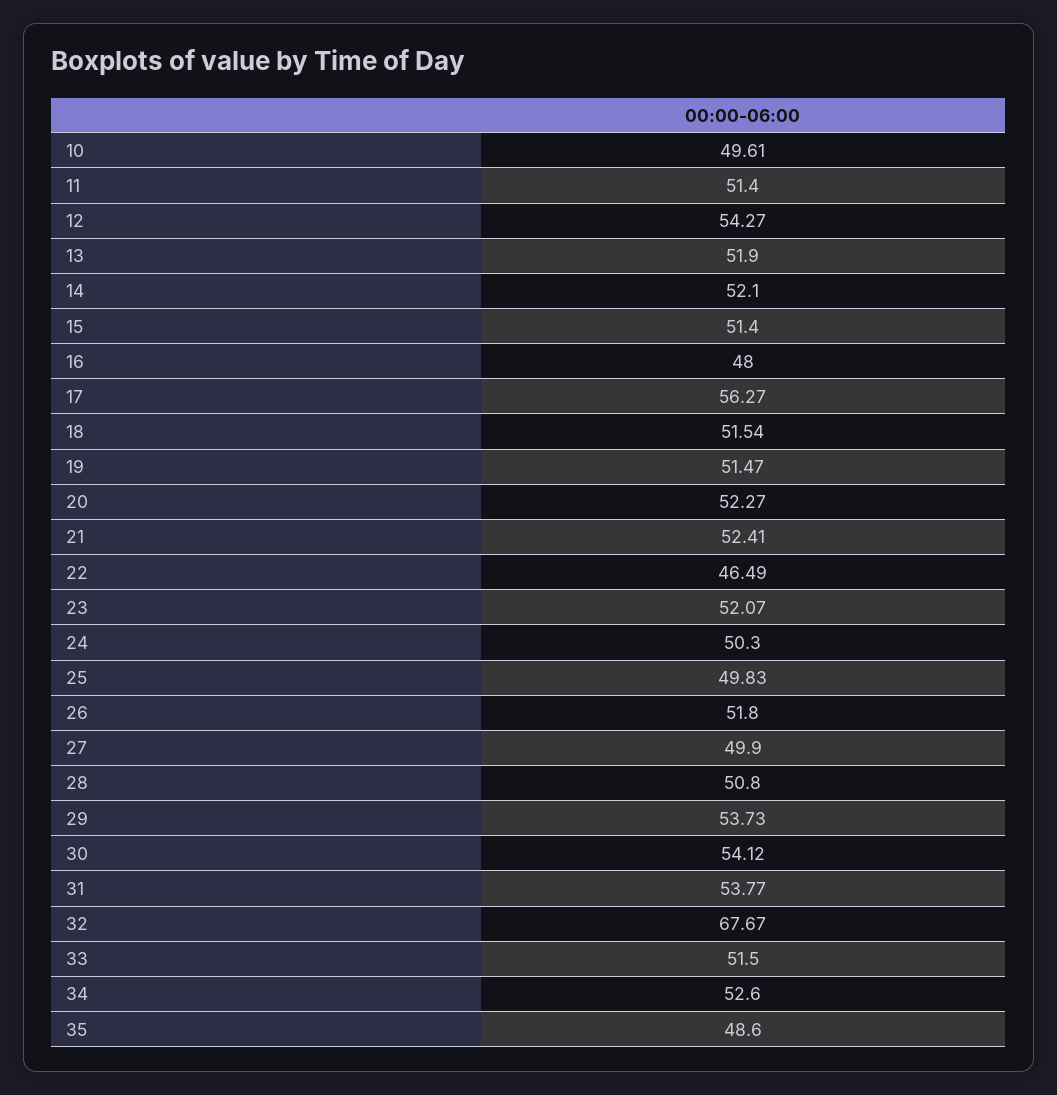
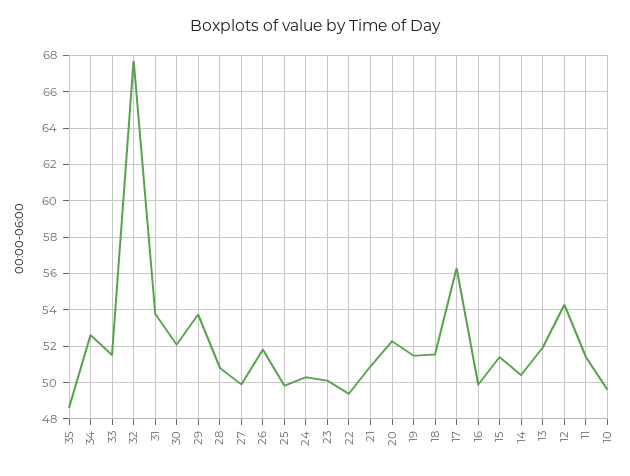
14: 52.1 -> 50.5
16: 48 -> 50
21: 52.41 -> 51
22: 46.49 -> 49.5
23: 52.07 -> 50
30: 54.12 -> 52

